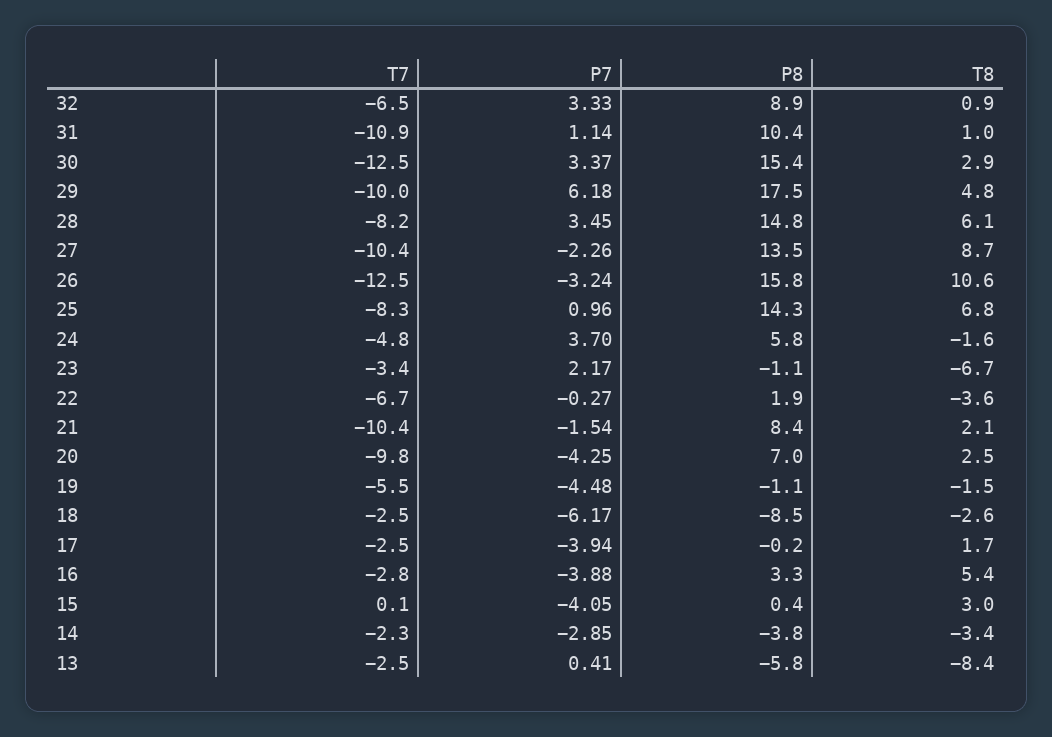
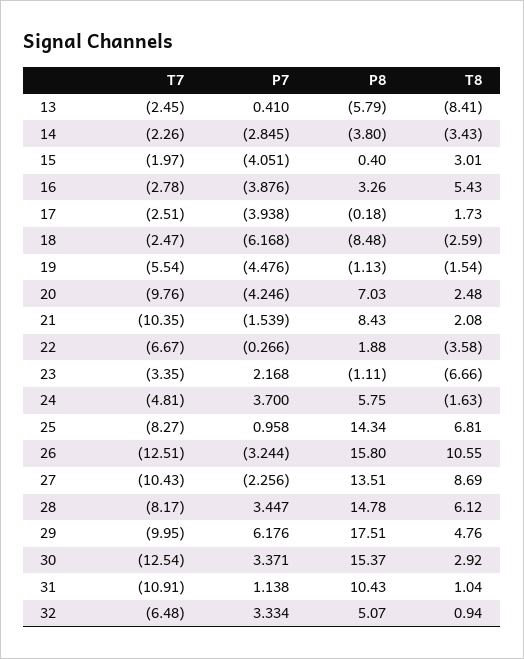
P8, 32: 8.9 -> 5.07
T7, 15: 0.1 -> -1.97

